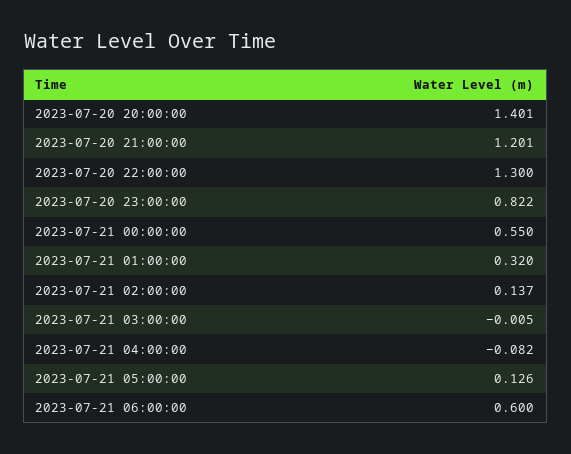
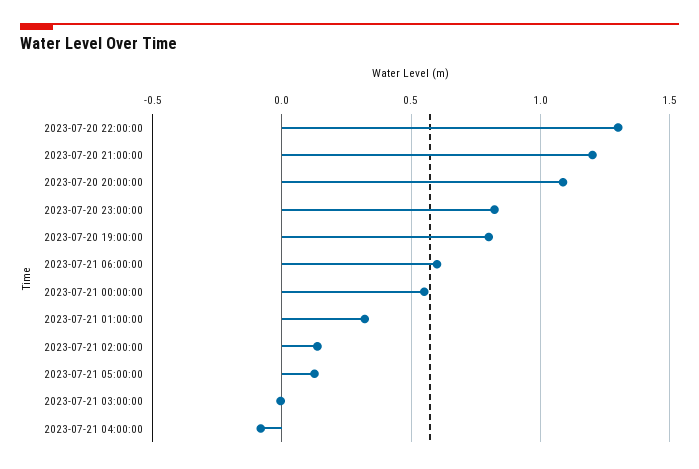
2023-07-20 20:00:00: 1.401 -> 1.1
2023-07-20 19:00:00: none -> 0.8

